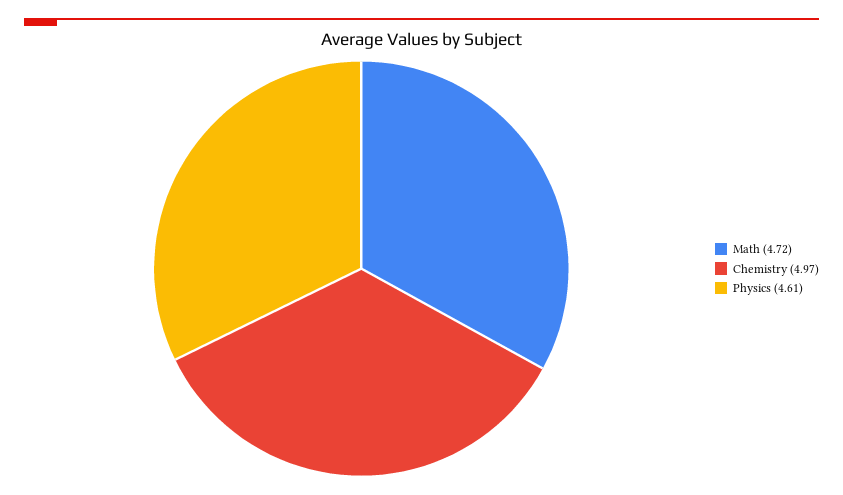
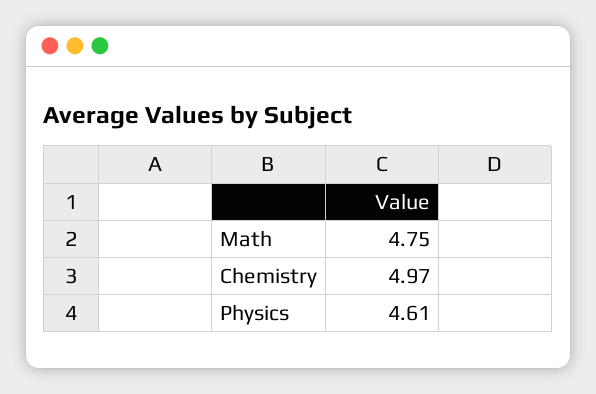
Math: 4.72 -> 4.75

